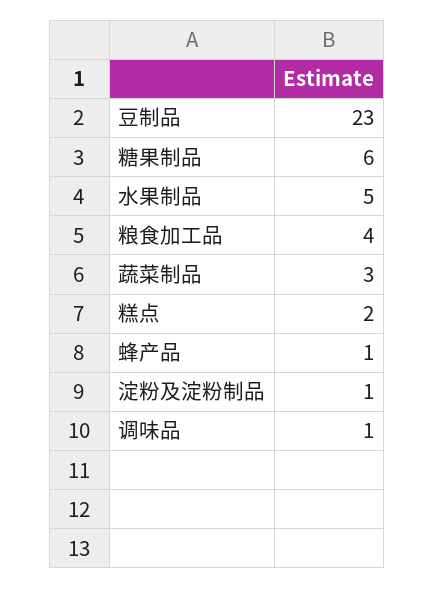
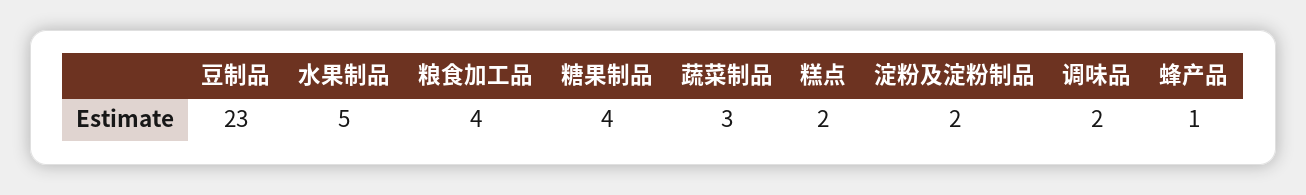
糖果制品: 6 -> 4
淀粉及淀粉制品: 1 -> 2
调味品: 1 -> 2

